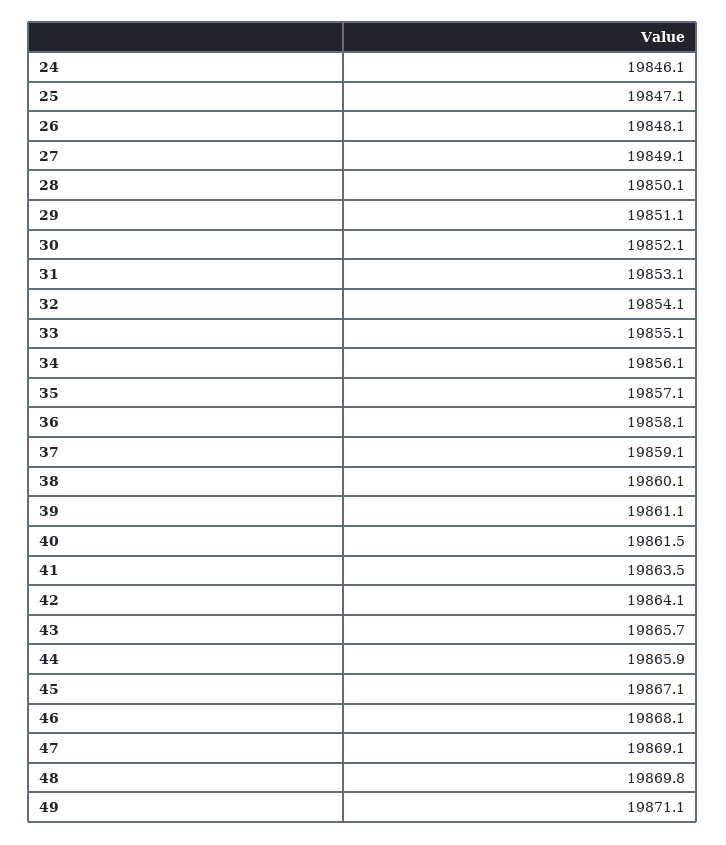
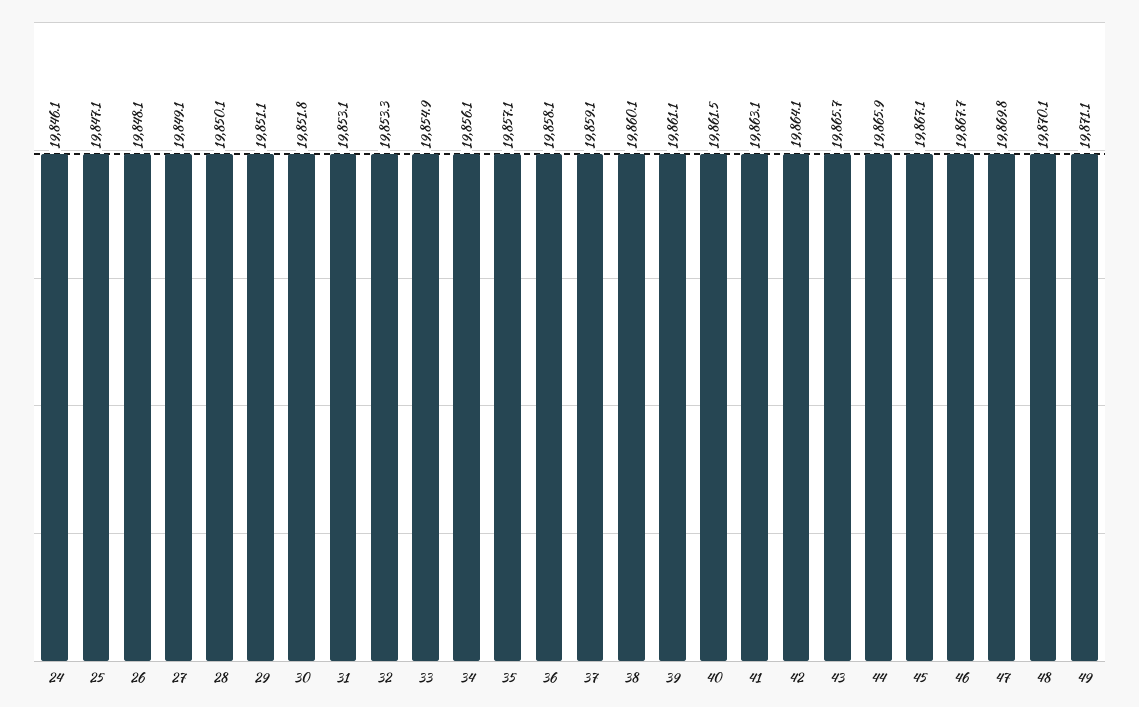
30: 19852.1 -> 19851.8
32: 19854.1 -> 19853.3
33: 19855.1 -> 19854.9
41: 19863.5 -> 19863.1
46: 19868.1 -> 19867.7
47: 19869.1 -> 19869.8
48: 19869.8 -> 19870.1

